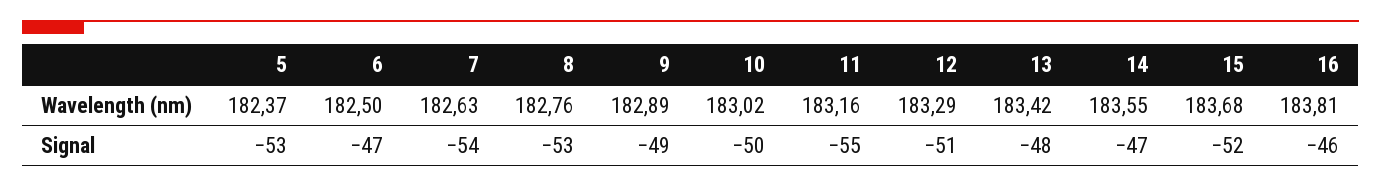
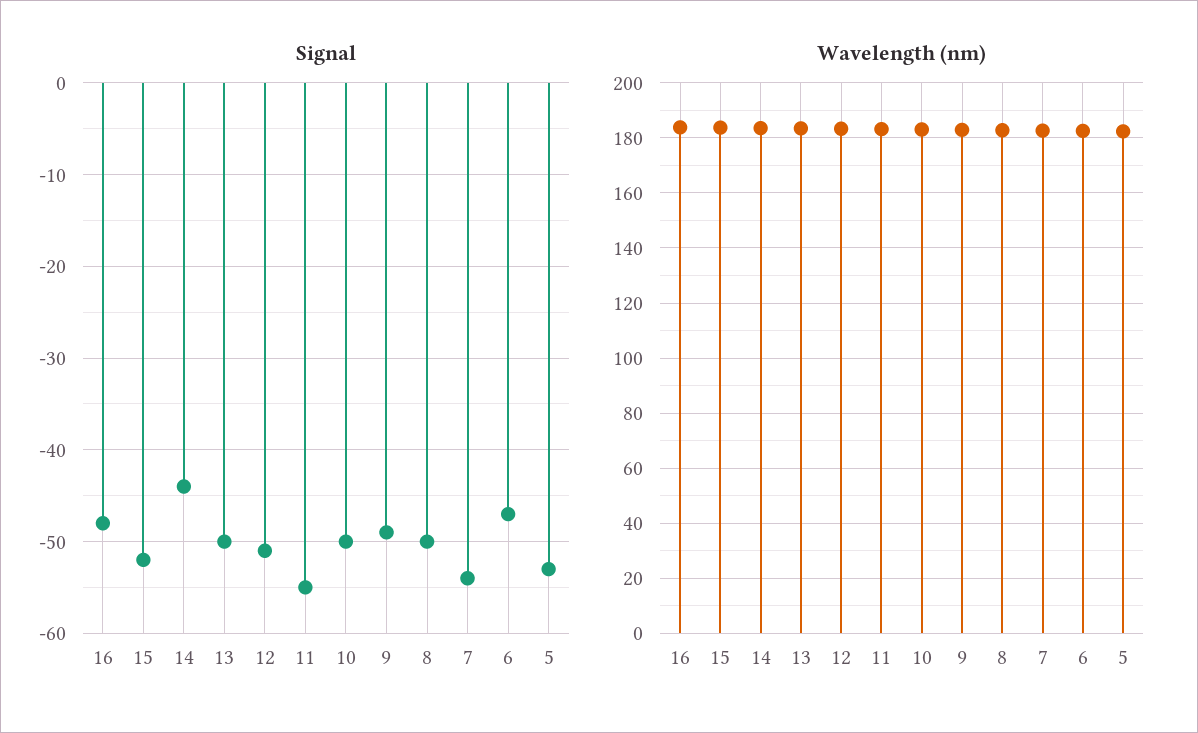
Signal, 8: -53 -> -50
Signal, 13: -48 -> -50
Signal, 14: -47 -> -44
Signal, 16: -46 -> -48

